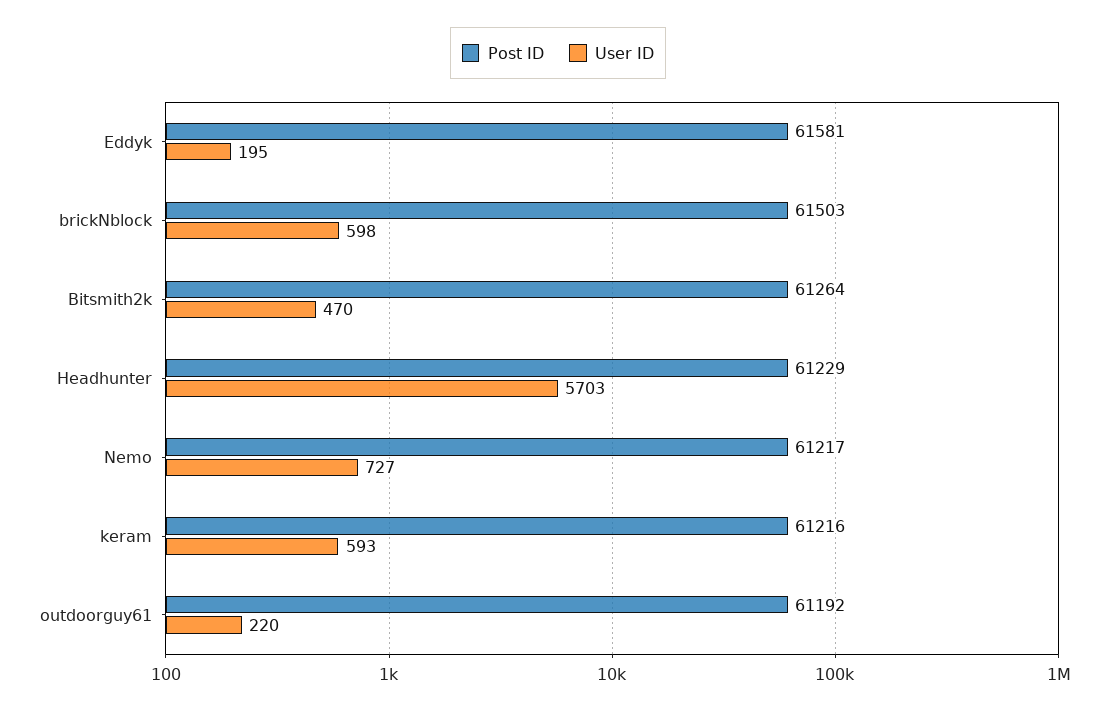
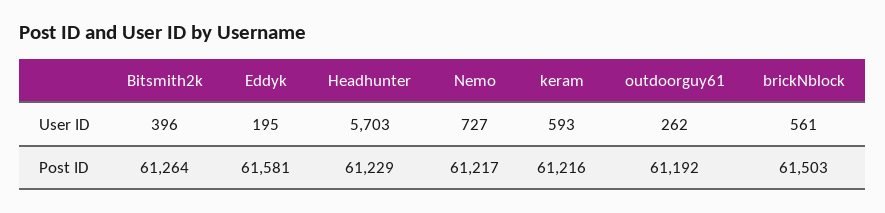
User ID, brickNblock: 598 -> 561
User ID, Bitsmith2k: 470 -> 396
User ID, outdoorguy61: 220 -> 262

